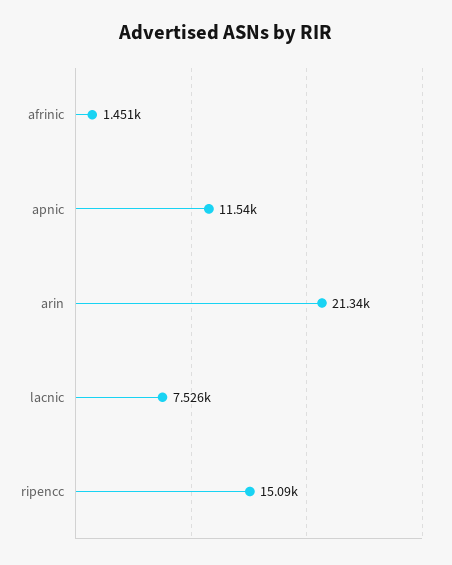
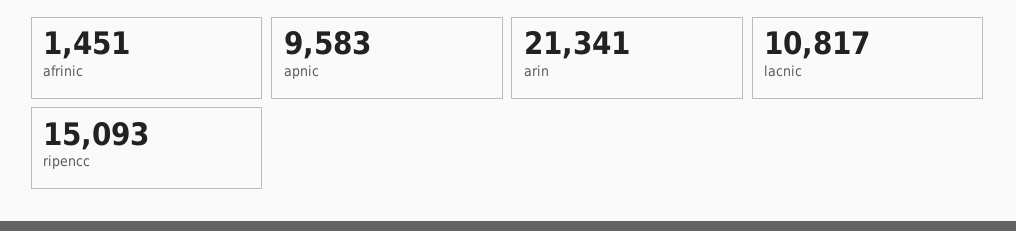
apnic: 11540 -> 9583
lacnic: 7526 -> 10817

